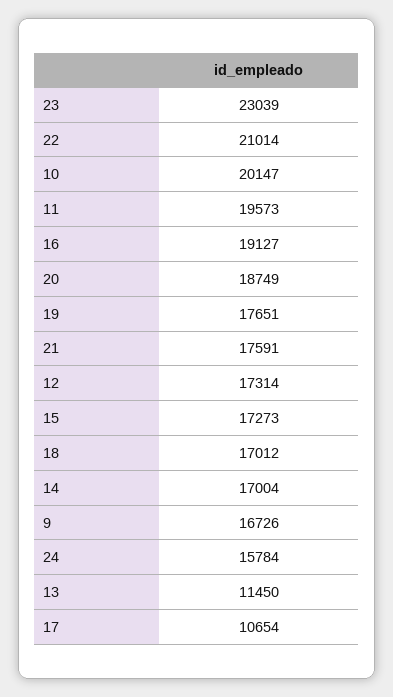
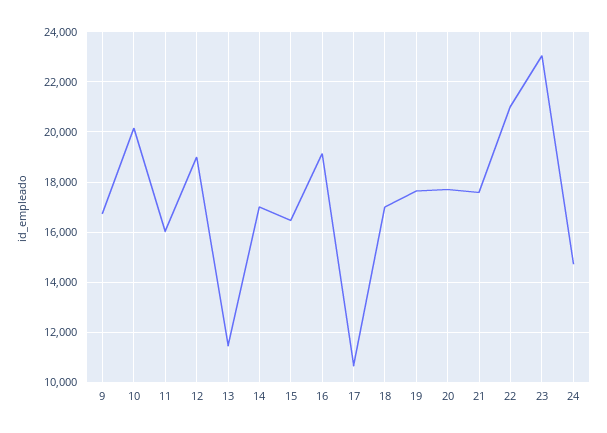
11: 19573 -> 16000
20: 18749 -> 17750
12: 17314 -> 19000
15: 17273 -> 16500
24: 15784 -> 14750

